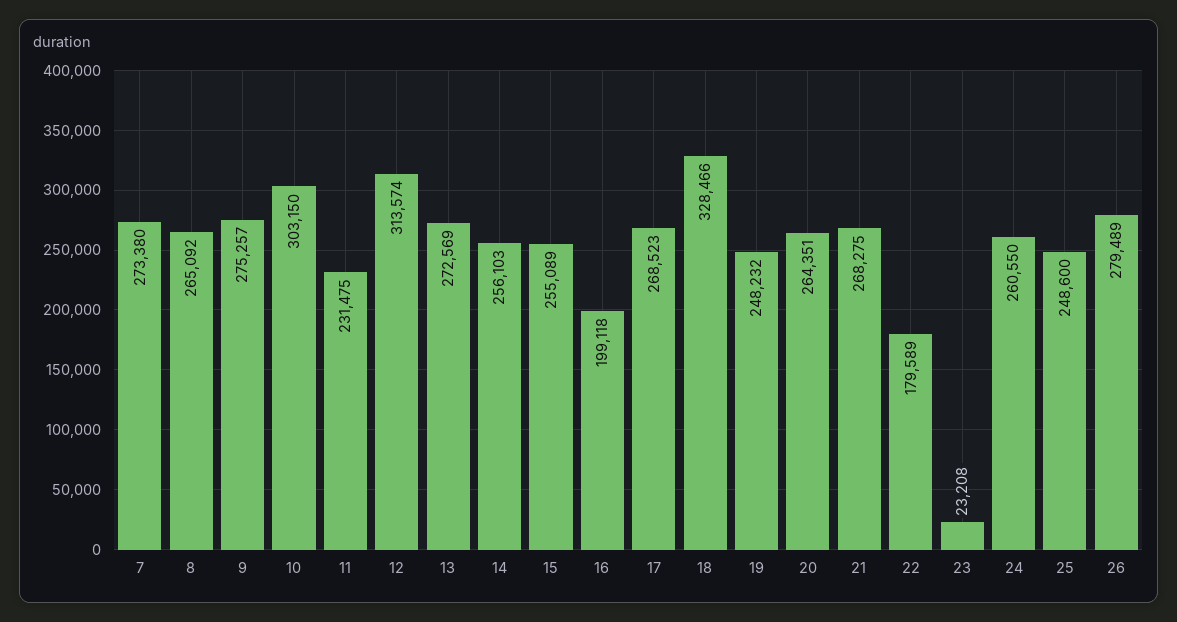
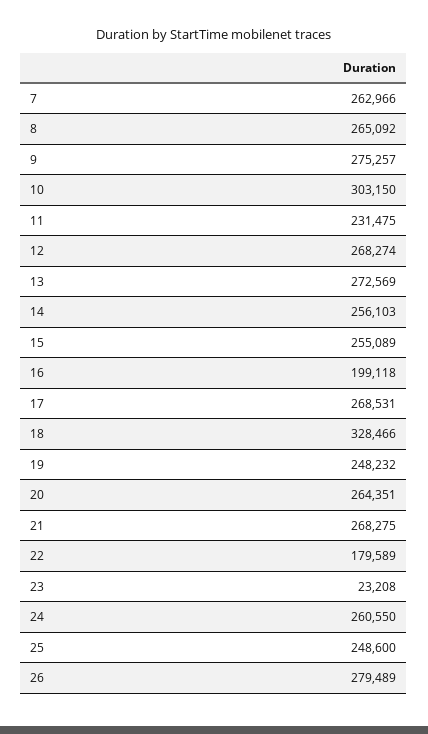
7: 273380 -> 262966
12: 313574 -> 268274
17: 268523 -> 268531

